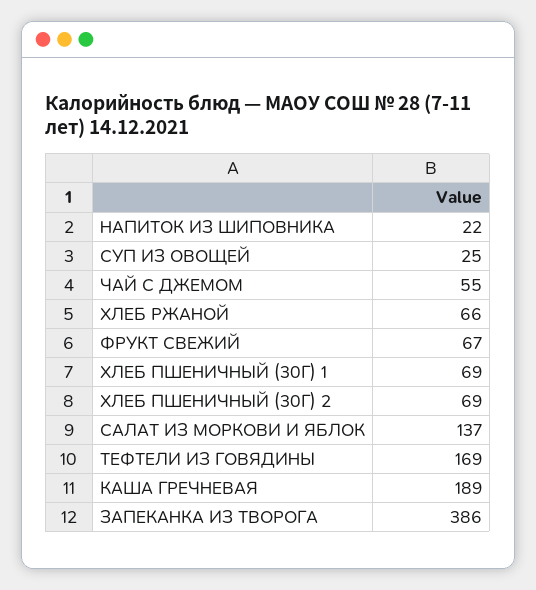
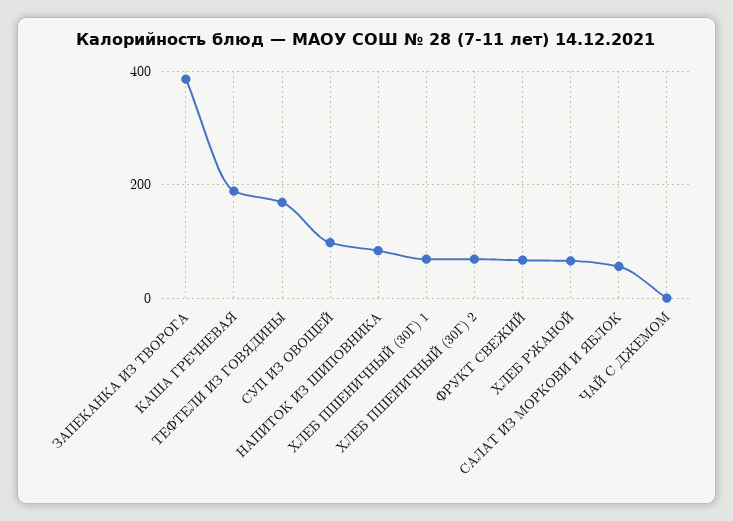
НАПИТОК ИЗ ШИПОВНИКА: 22 -> 80
СУП ИЗ ОВОЩЕЙ: 25 -> 100
ЧАЙ С ДЖЕМОМ: 55 -> 0
САЛАТ ИЗ МОРКОВИ И ЯБЛОК: 137 -> 60

